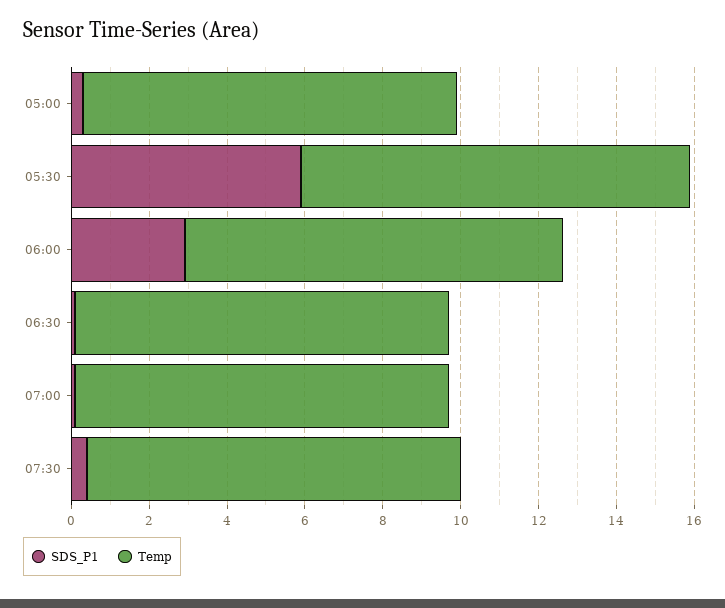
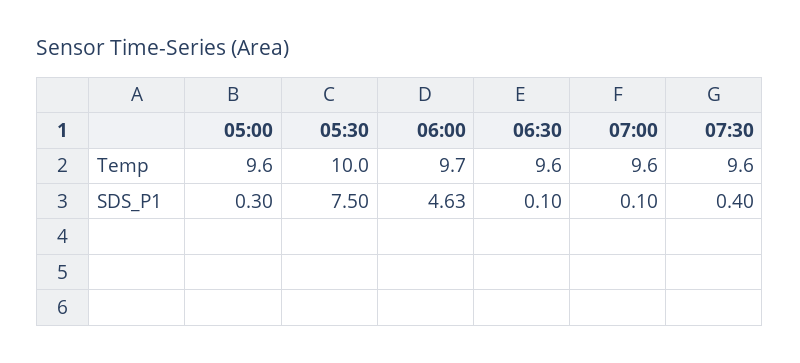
SDS_P1, 05:30: 6 -> 7.5
SDS_P1, 06:00: 3 -> 4.63

